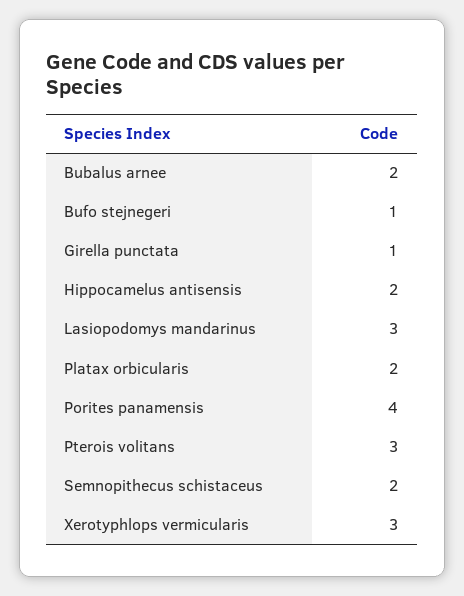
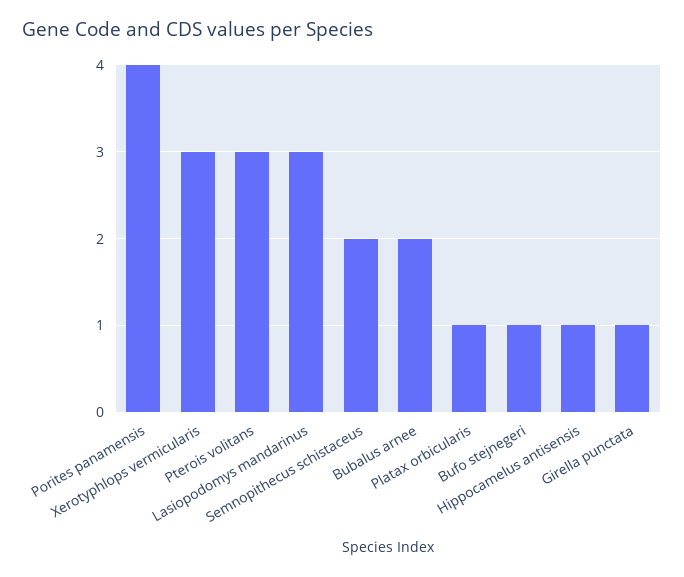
Hippocamelus antisensis: 2 -> 1
Platax orbicularis: 2 -> 1

